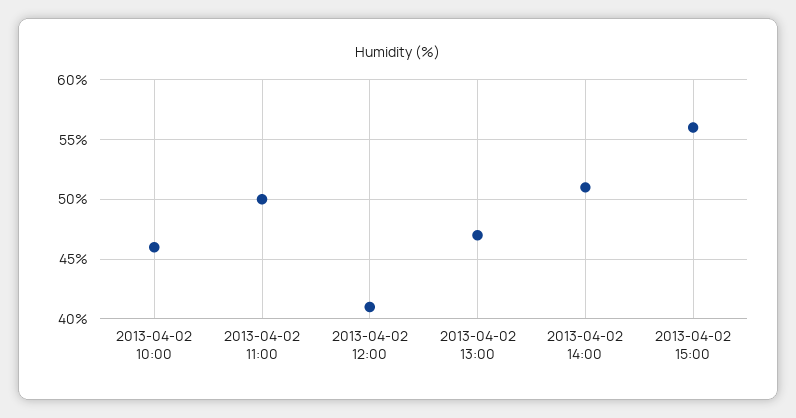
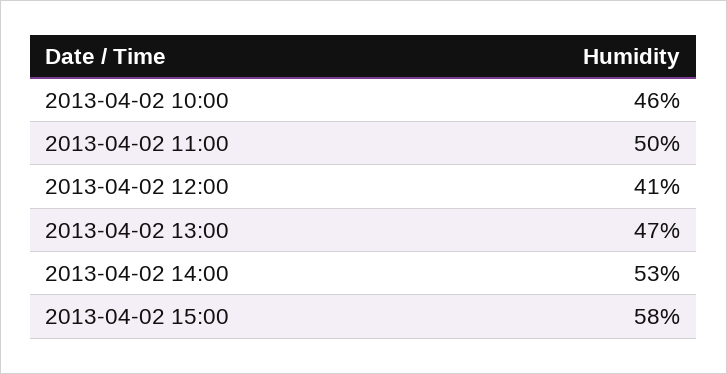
2013-04-02 14:00: 51 -> 53
2013-04-02 15:00: 56 -> 58

